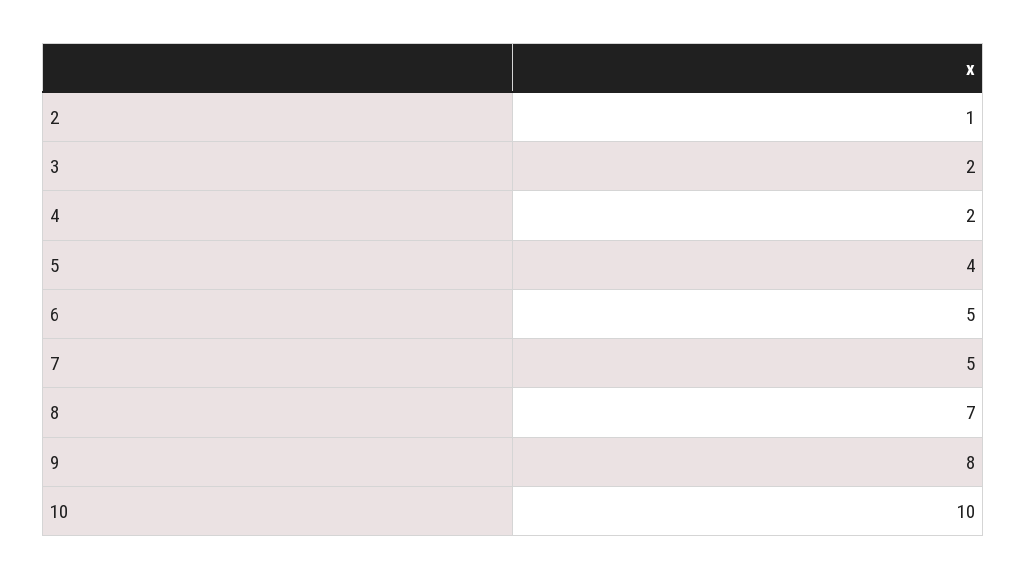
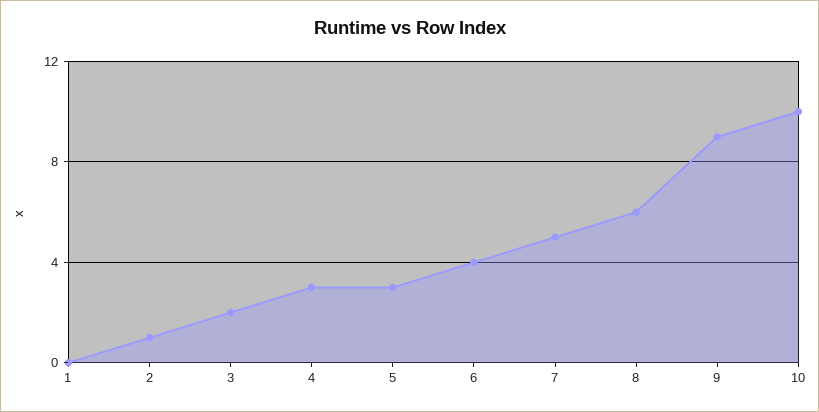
4: 2 -> 3
5: 4 -> 3
6: 5 -> 4
8: 7 -> 6
9: 8 -> 9
1: none -> 0

